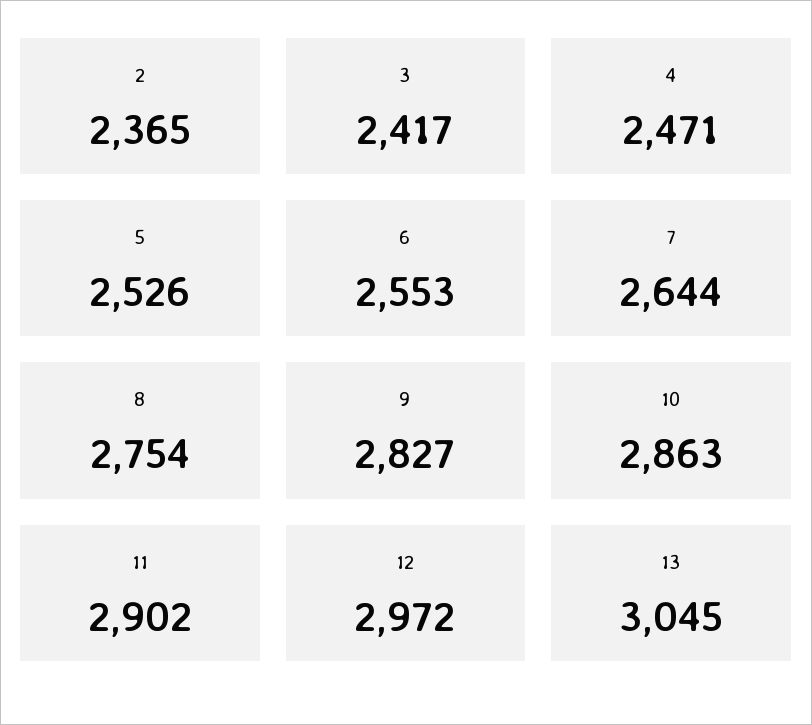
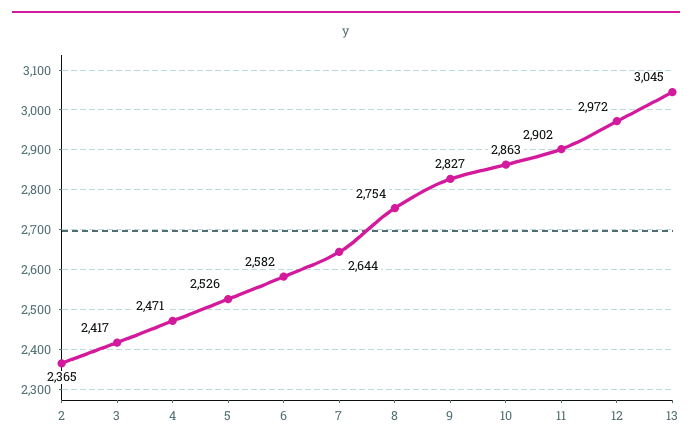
6: 2553 -> 2582

